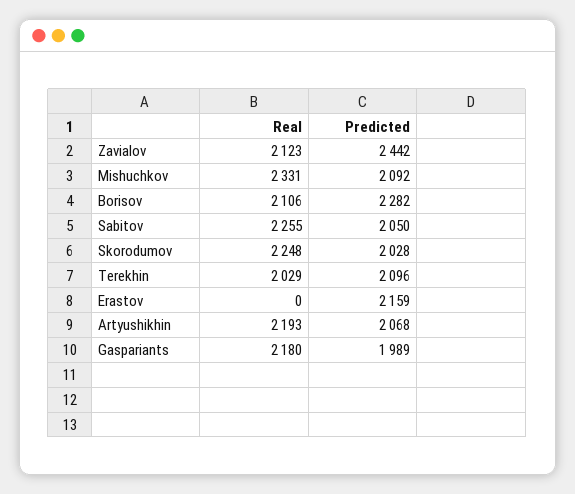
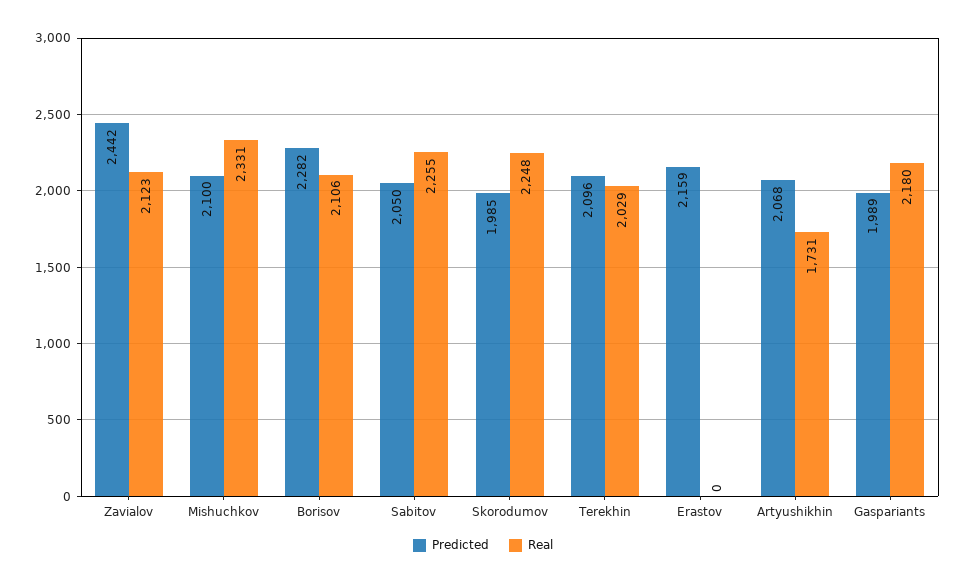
Predicted, Mishuchkov: 2092 -> 2100
Predicted, Skorodumov: 2028 -> 1985
Real, Artyushikhin: 2193 -> 1731

